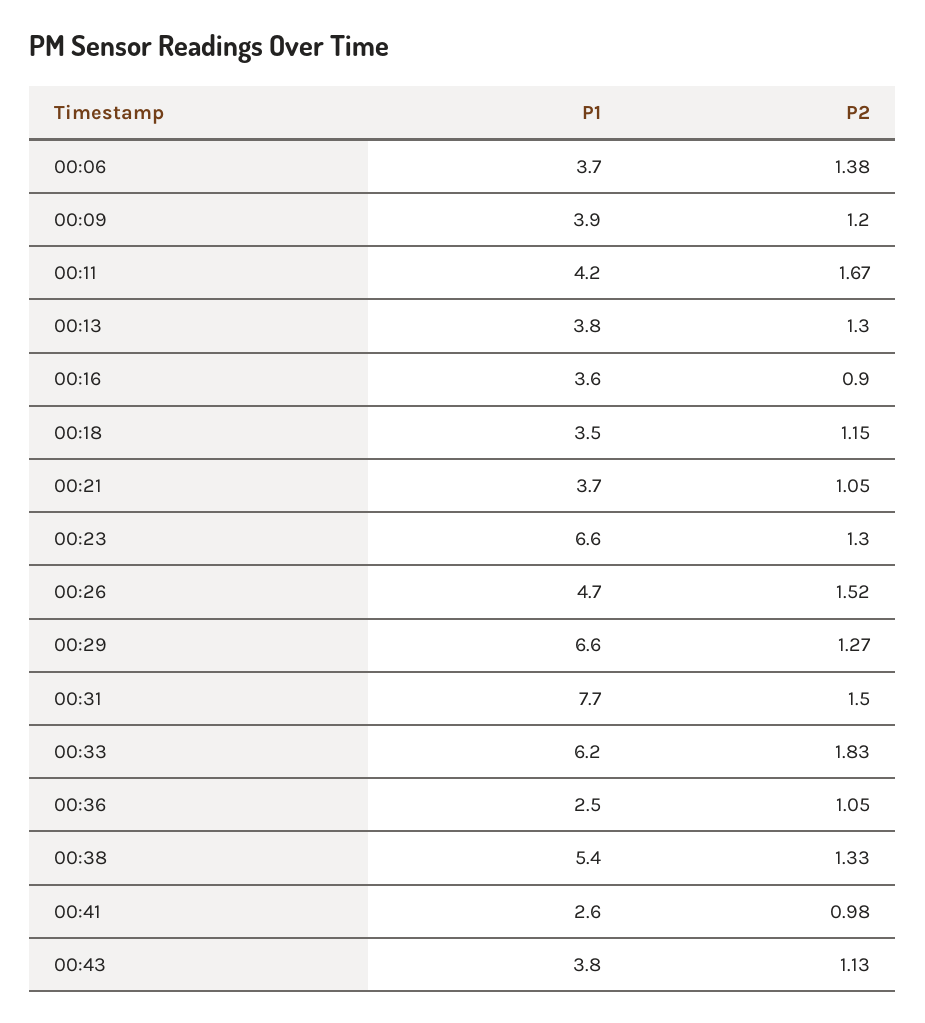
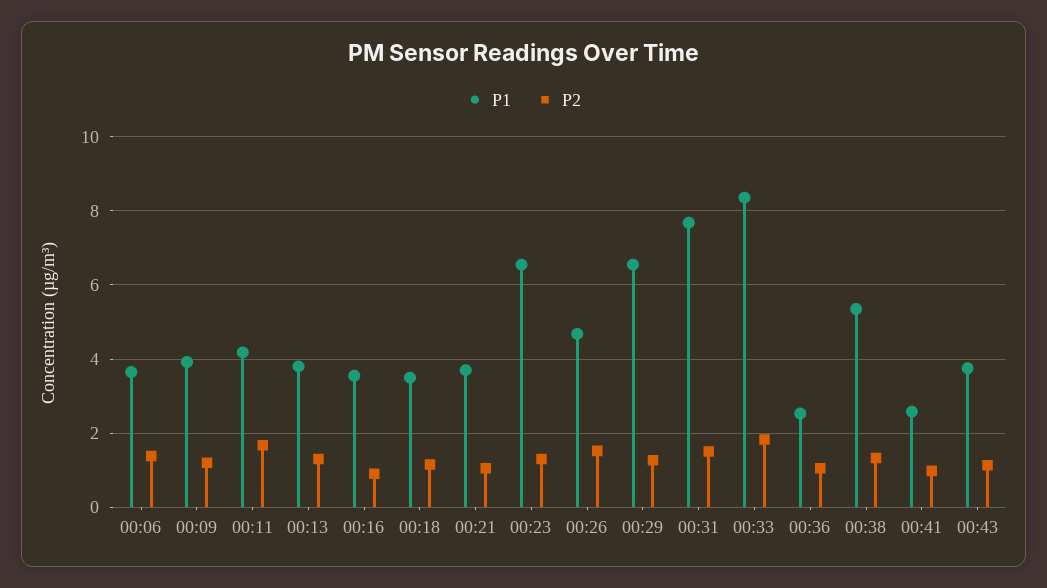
P1, 00:33: 6.2 -> 8.4

